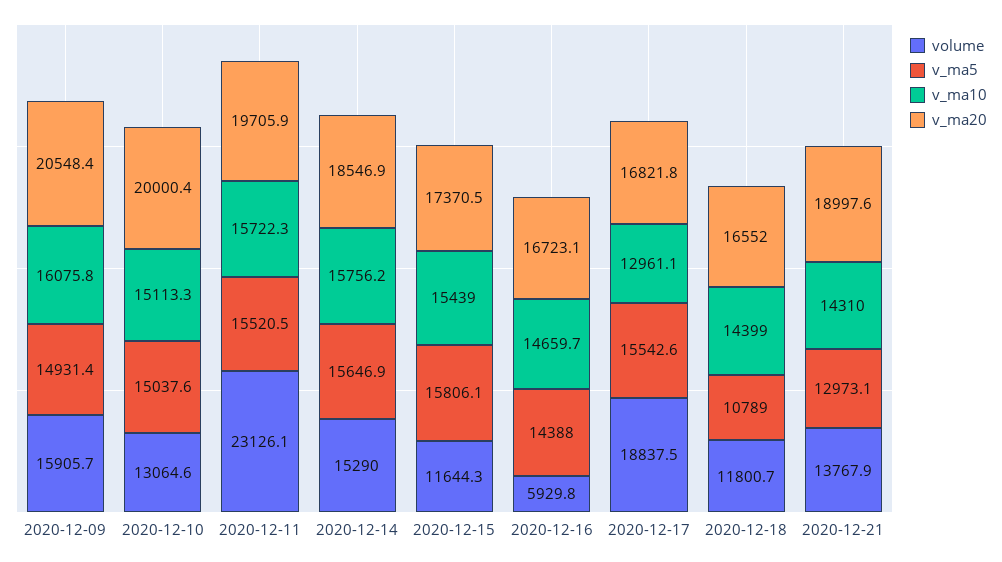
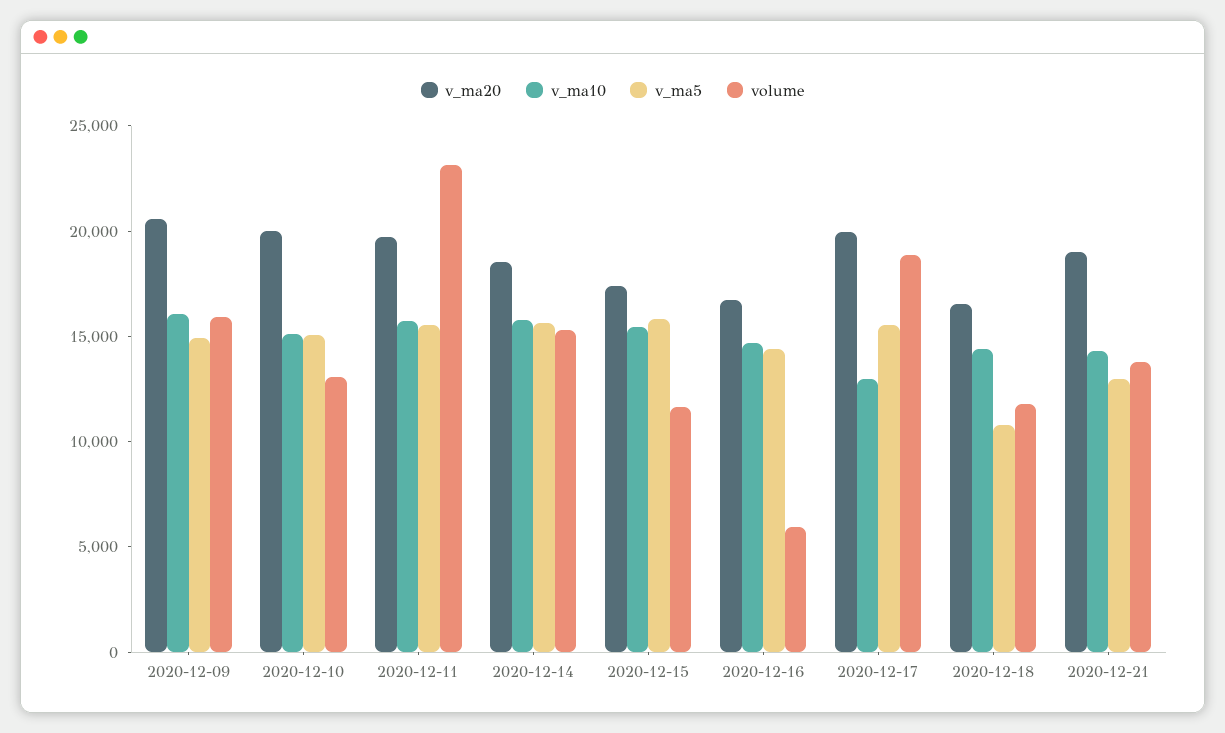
v_ma20, 2020-12-17: 16821.8 -> 20000

